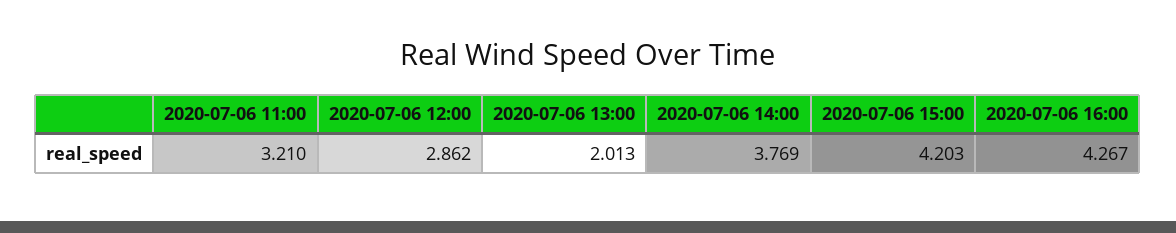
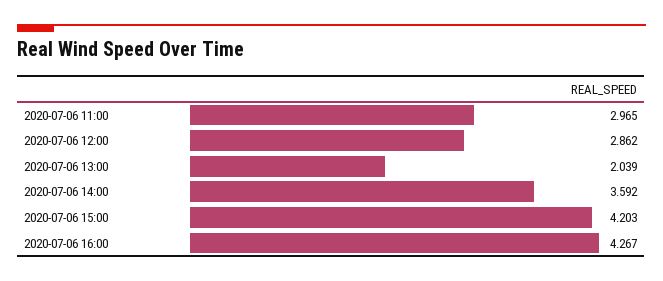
2020-07-06 11:00: 3.21 -> 2.965
2020-07-06 13:00: 2.013 -> 2.039
2020-07-06 14:00: 3.769 -> 3.592

